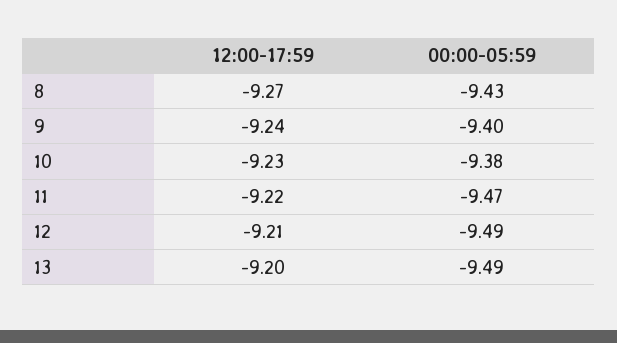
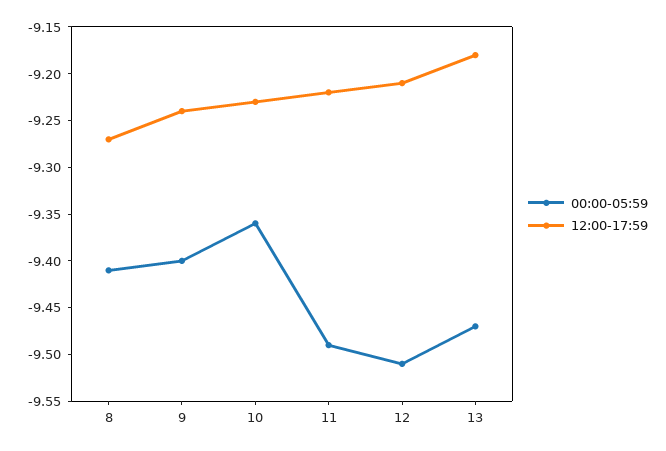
00:00-05:59, 8: -9.43 -> -9.41
00:00-05:59, 10: -9.38 -> -9.36
00:00-05:59, 11: -9.47 -> -9.49
00:00-05:59, 12: -9.49 -> -9.51
12:00-17:59, 13: -9.2 -> -9.18
00:00-05:59, 13: -9.49 -> -9.47

